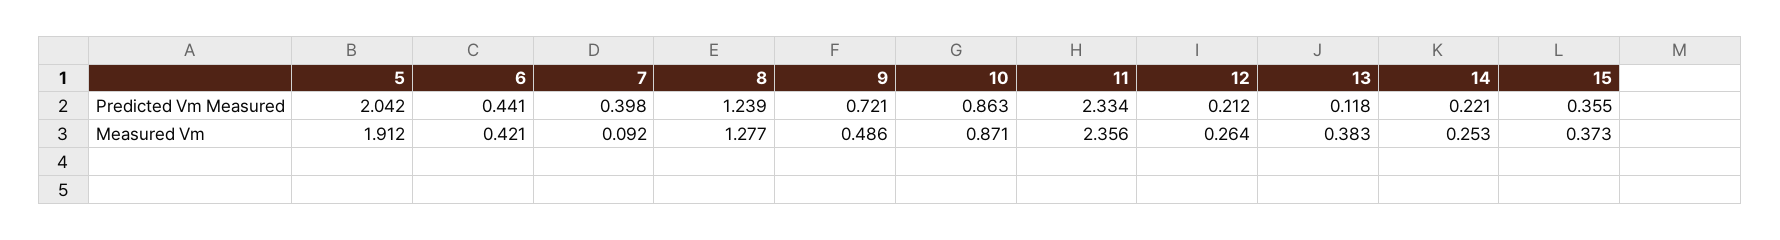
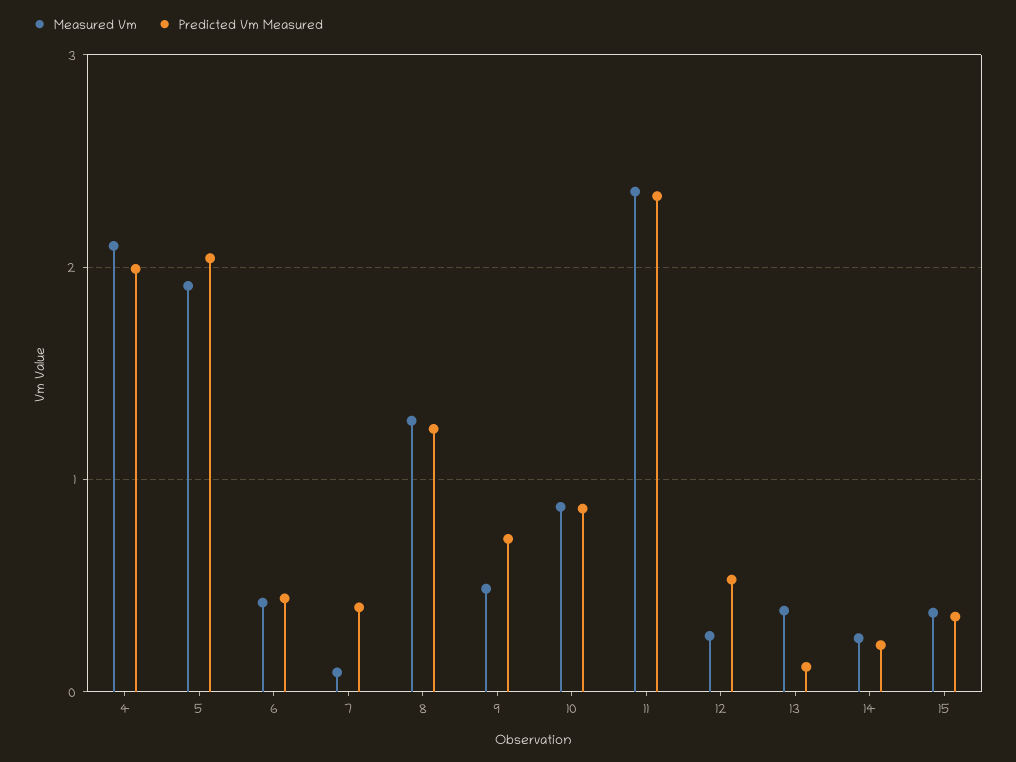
Predicted Vm Measured, 12: 0.212 -> 0.5
Measured Vm, 4: none -> 2.1
Predicted Vm Measured, 4: none -> 2

